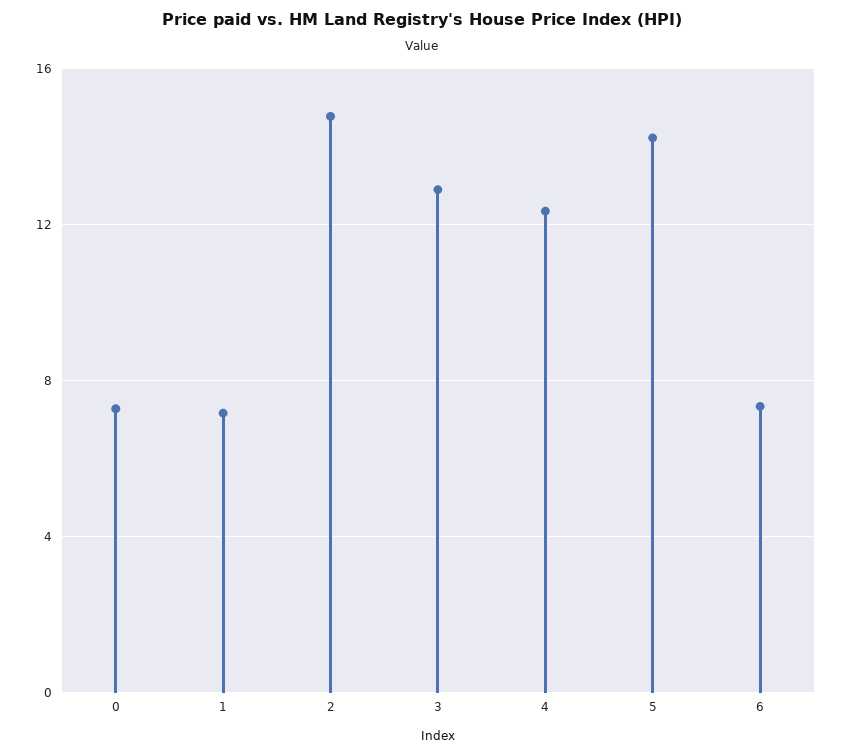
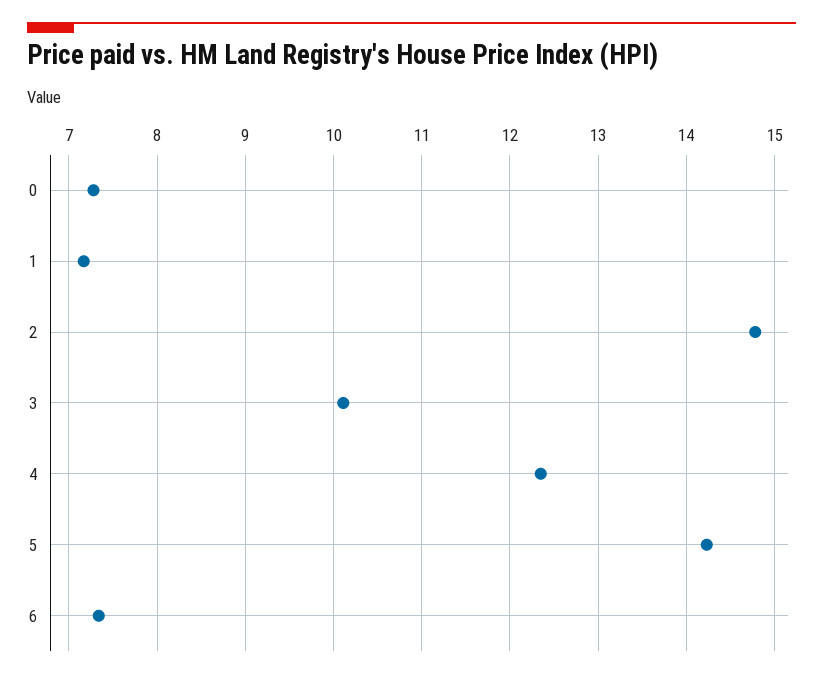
3: 13 -> 10.1

